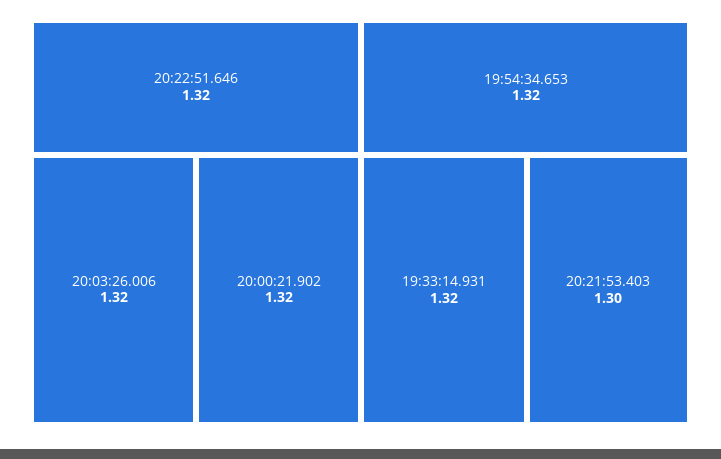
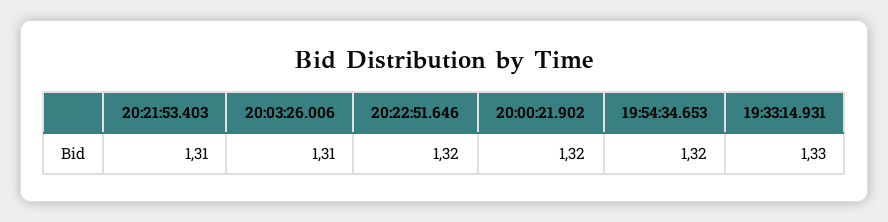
20:03:26.006: 1.32 -> 1.31
19:33:14.931: 1.32 -> 1.33
20:21:53.403: 1.3 -> 1.31

